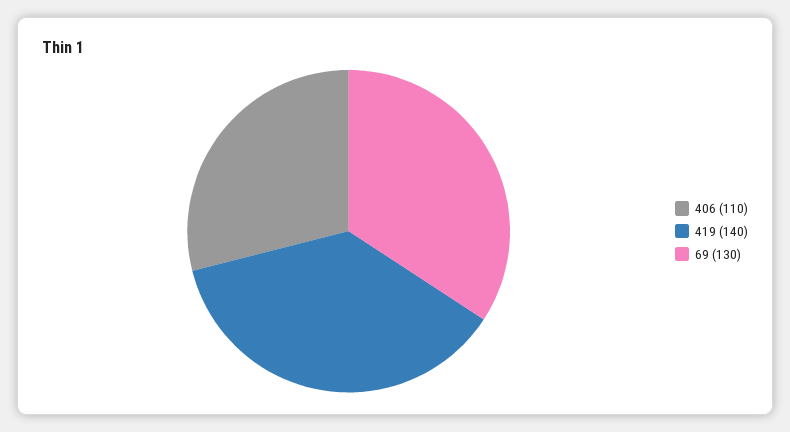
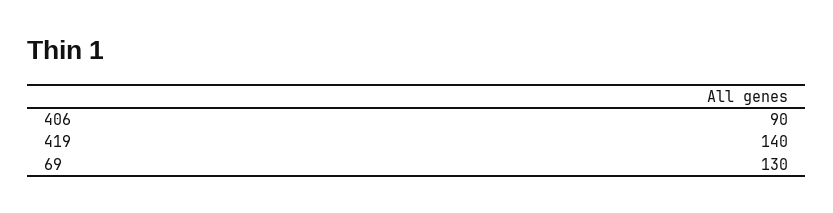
406: 110 -> 90

